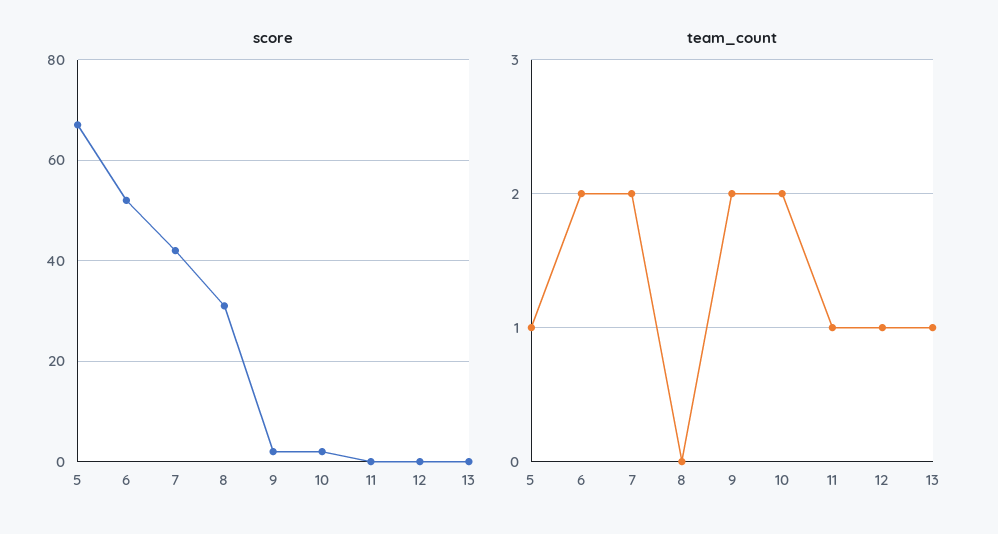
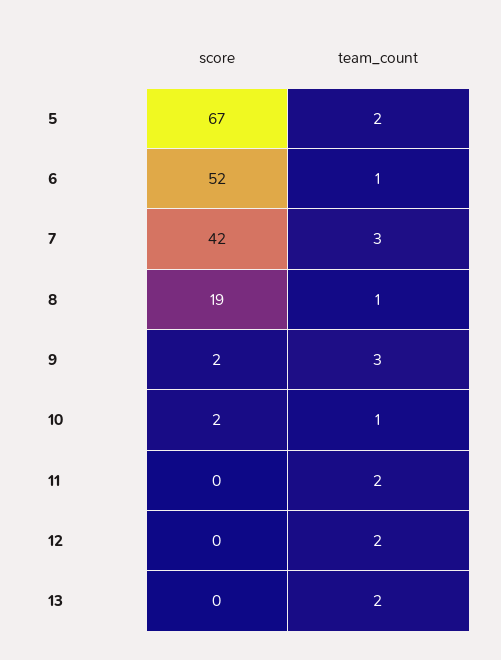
score, 8: 30 -> 19
team_count, 5: 1 -> 2
team_count, 6: 2 -> 1
team_count, 7: 2 -> 3
team_count, 8: 0 -> 1
team_count, 9: 2 -> 3
team_count, 10: 2 -> 1
team_count, 11: 1 -> 2
team_count, 12: 1 -> 2
team_count, 13: 1 -> 2

